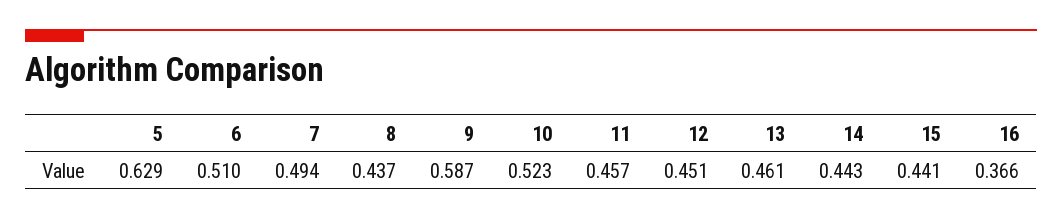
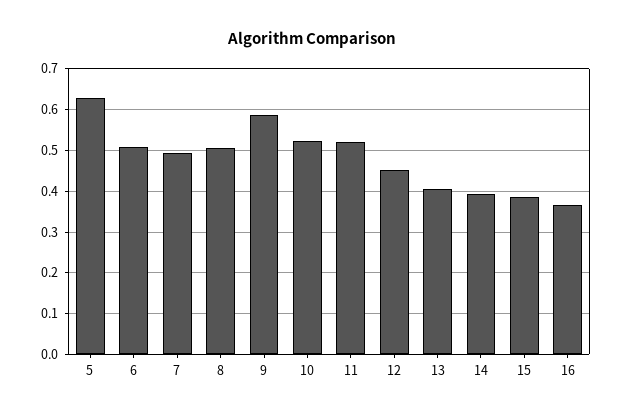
8: 0.437 -> 0.5
11: 0.457 -> 0.52
13: 0.461 -> 0.4
14: 0.443 -> 0.4
15: 0.441 -> 0.38

